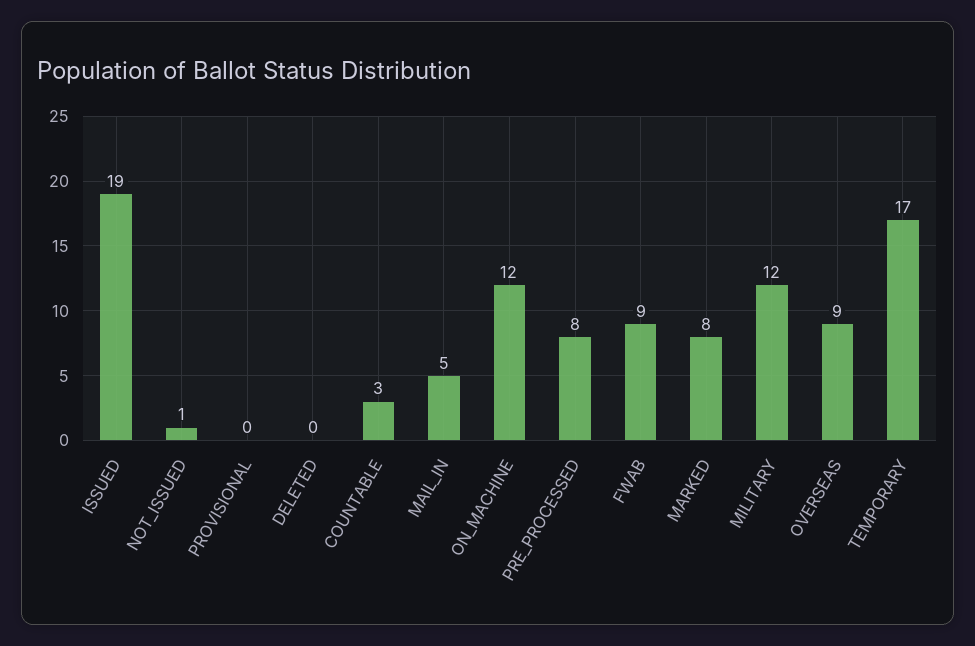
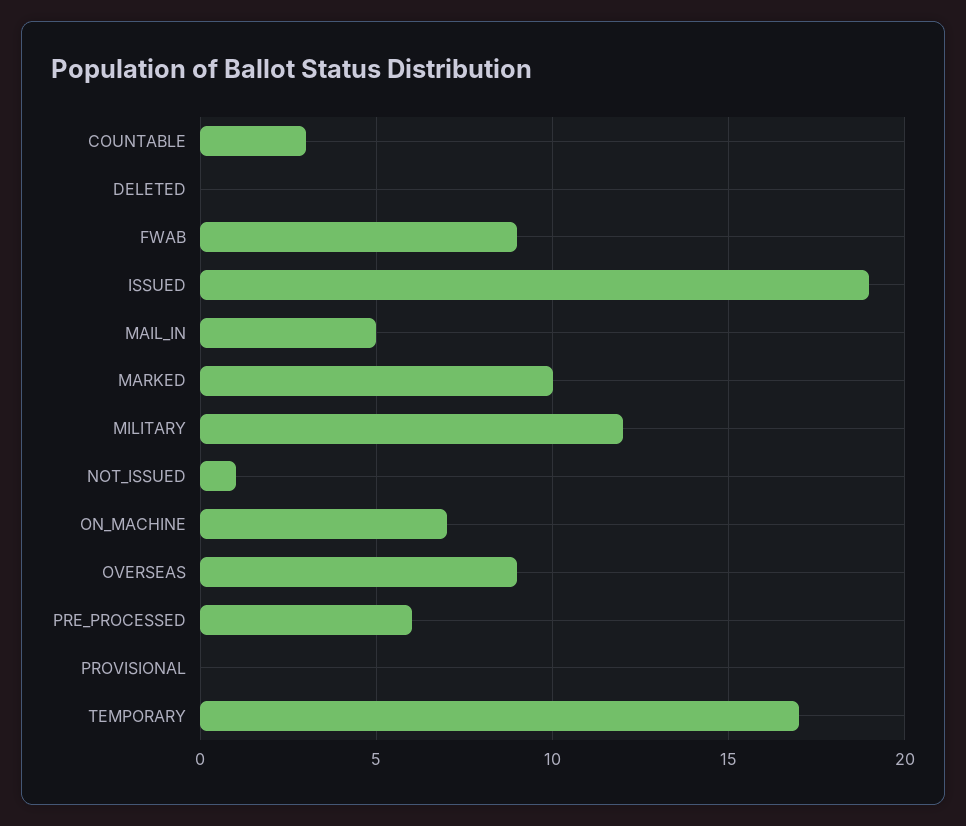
ON_MACHINE: 12 -> 7
PRE_PROCESSED: 8 -> 6
MARKED: 8 -> 10

